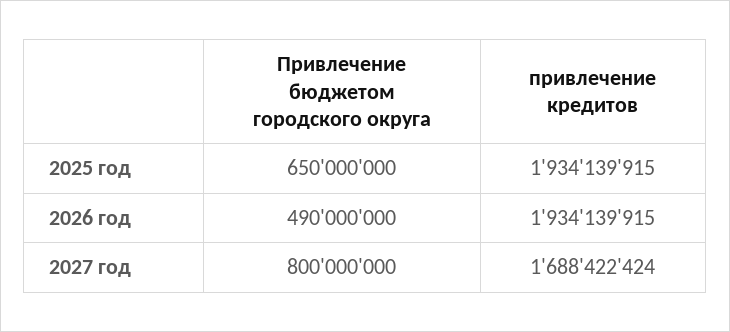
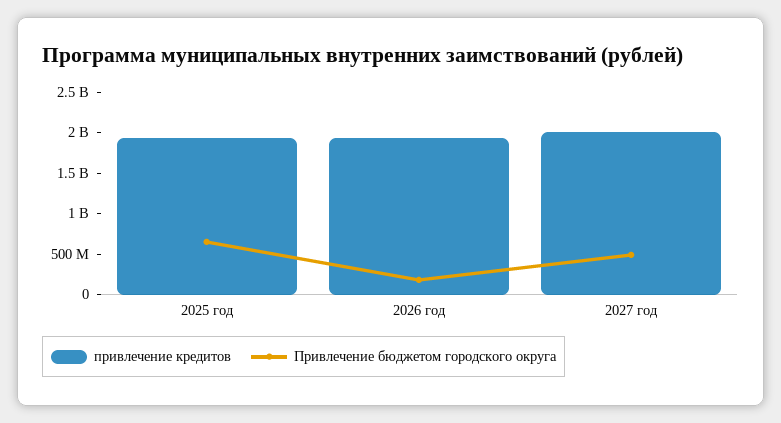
Привлечение бюджетом городского округа, 2026 год: 490000000 -> 200000000
Привлечение бюджетом городского округа, 2027 год: 800000000 -> 500000000
привлечение кредитов, 2027 год: 1688422424 -> 2000000000

